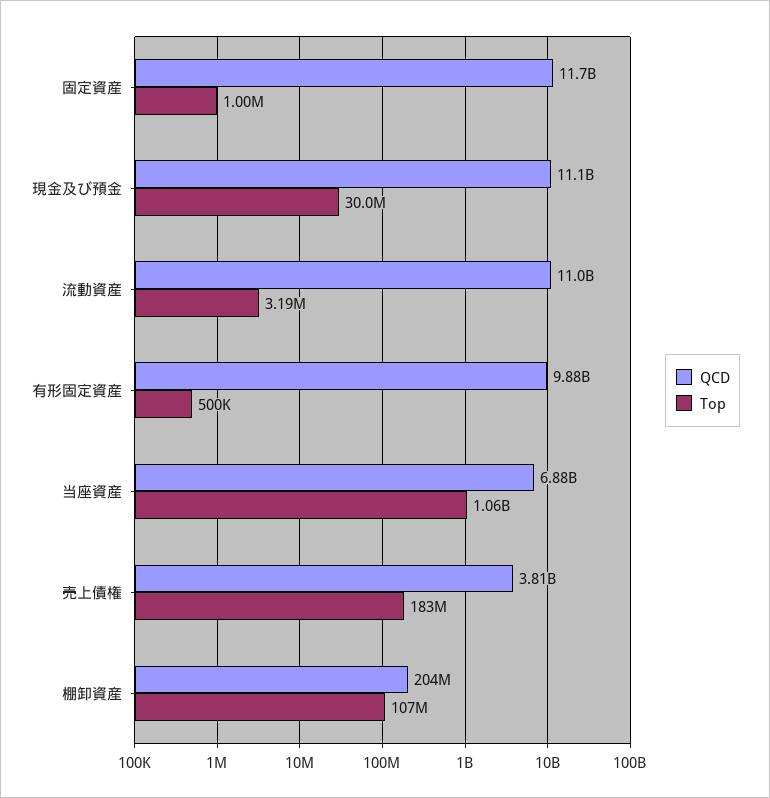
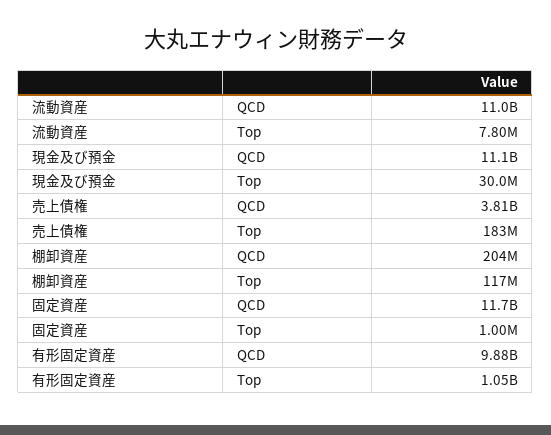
Top, 流動資産: 3190000 -> 7800000
Top, 有形固定資産: 500000 -> 1050000000
QCD, 当座資産: 6880000000 -> none
Top, 当座資産: 1060000000 -> none
Top, 棚卸資産: 107000000 -> 117000000

